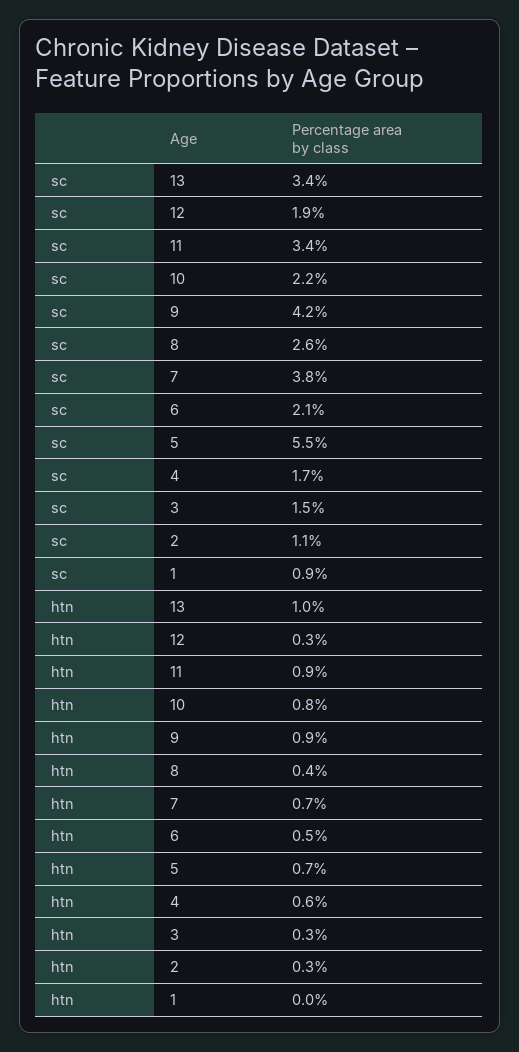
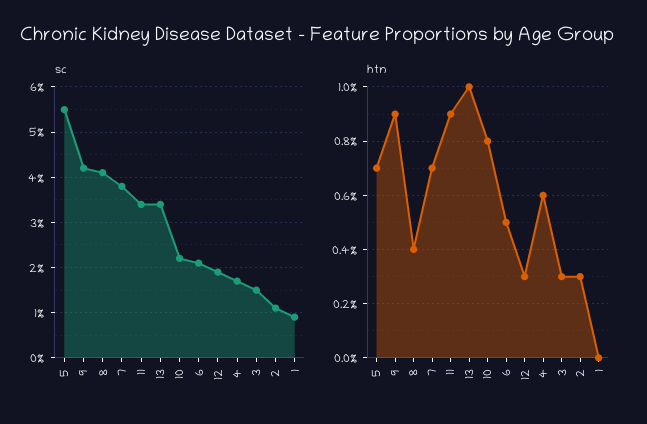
sc, 8: 2.6 -> 4

